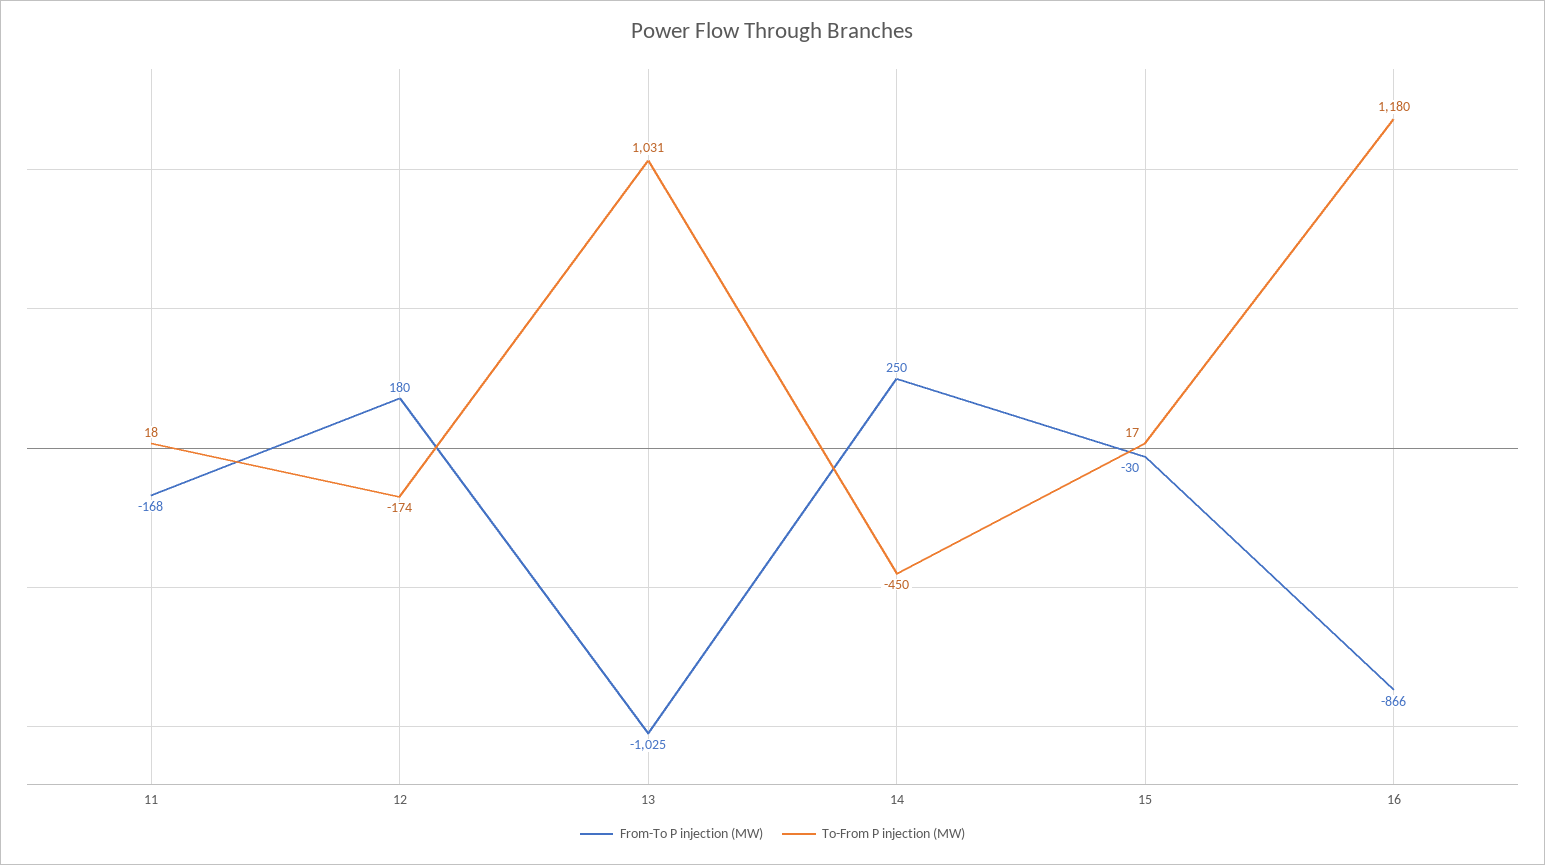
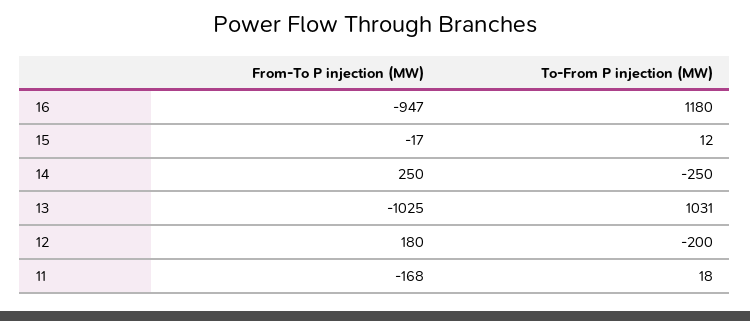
To-From P injection (MW), 12: -174 -> -200
To-From P injection (MW), 14: -450 -> -250
From-To P injection (MW), 15: -30 -> -17
To-From P injection (MW), 15: 17 -> 12
From-To P injection (MW), 16: -866 -> -947

